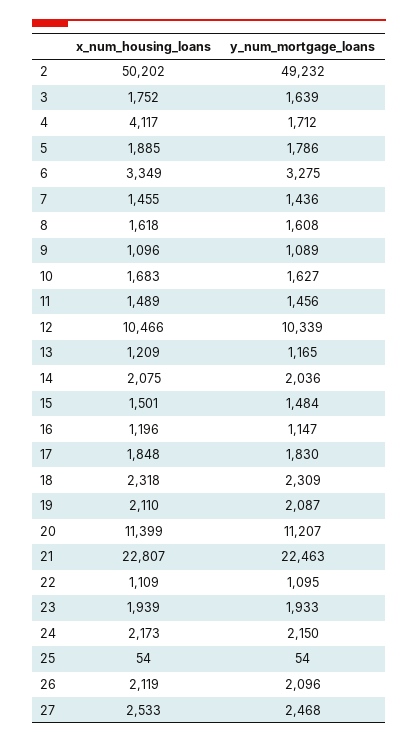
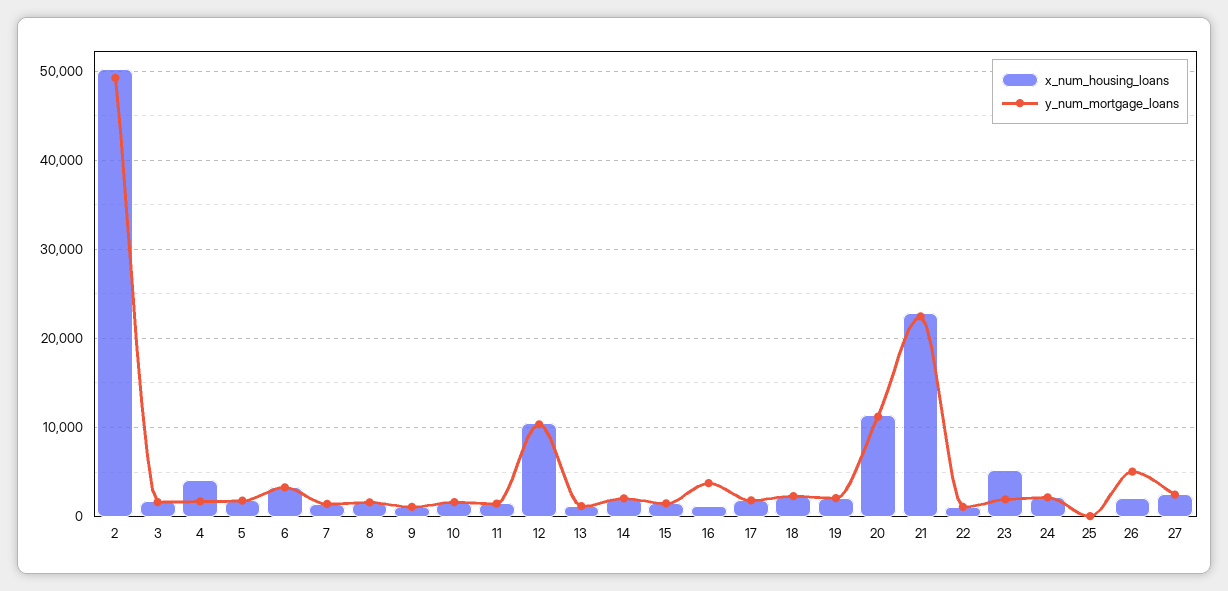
y_num_mortgage_loans, 16: 1147 -> 4000
x_num_housing_loans, 23: 1939 -> 5000
y_num_mortgage_loans, 26: 2096 -> 5000

